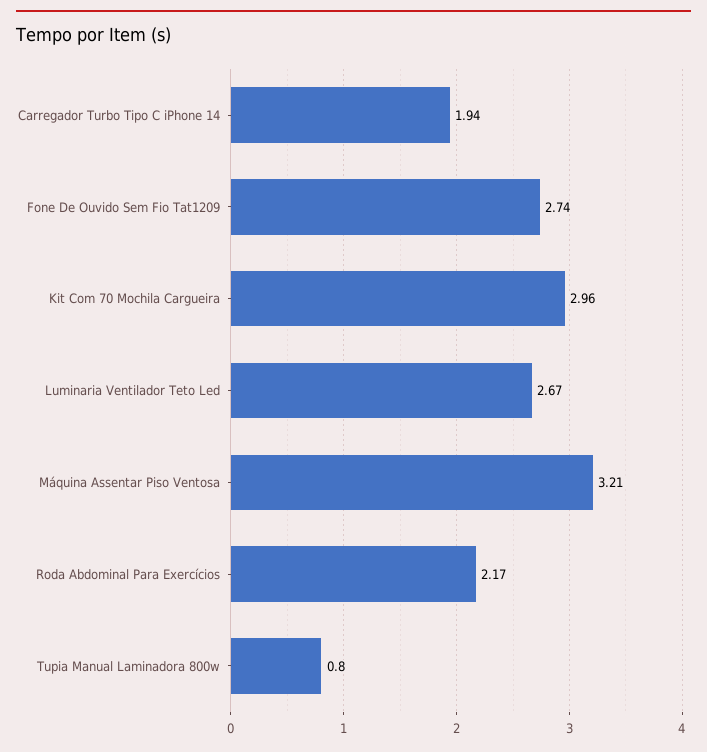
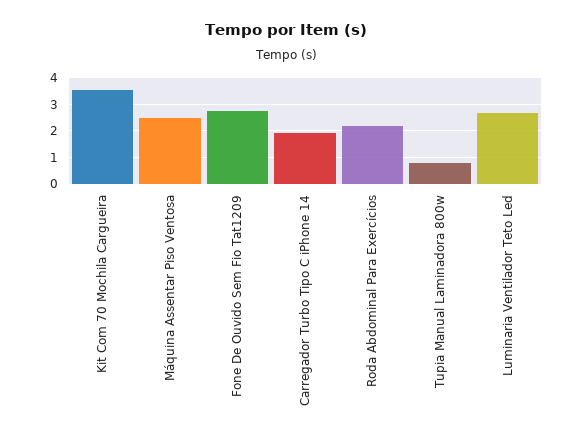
Kit Com 70 Mochila Cargueira: 2.96 -> 3.5
Máquina Assentar Piso Ventosa: 3.21 -> 2.5

